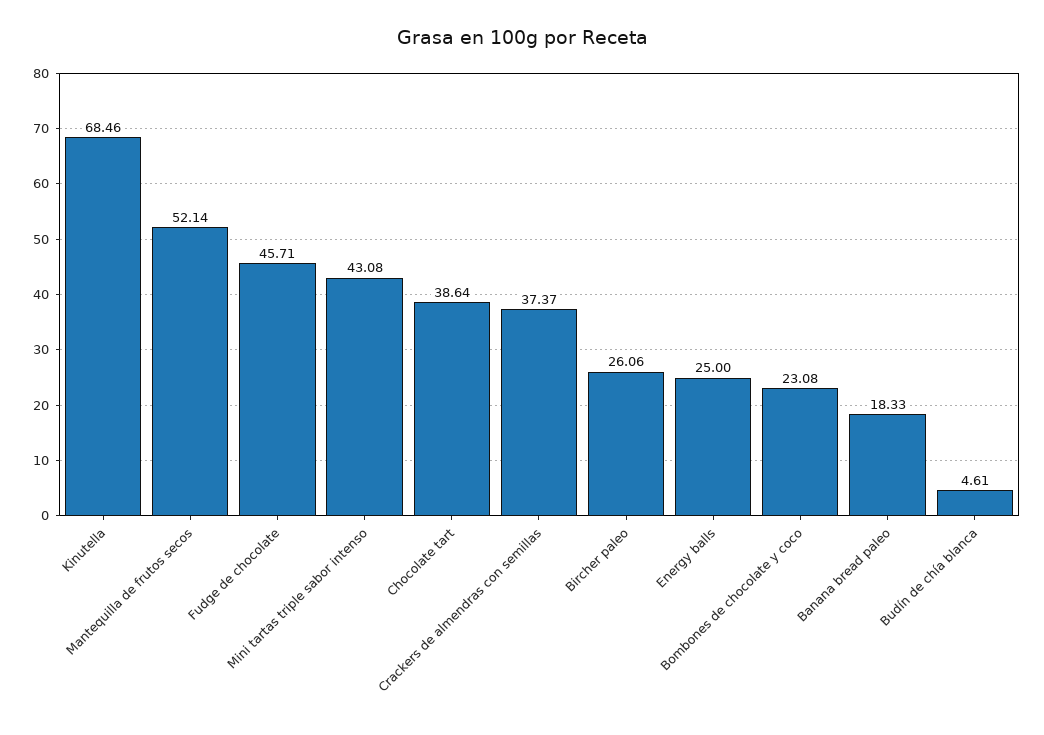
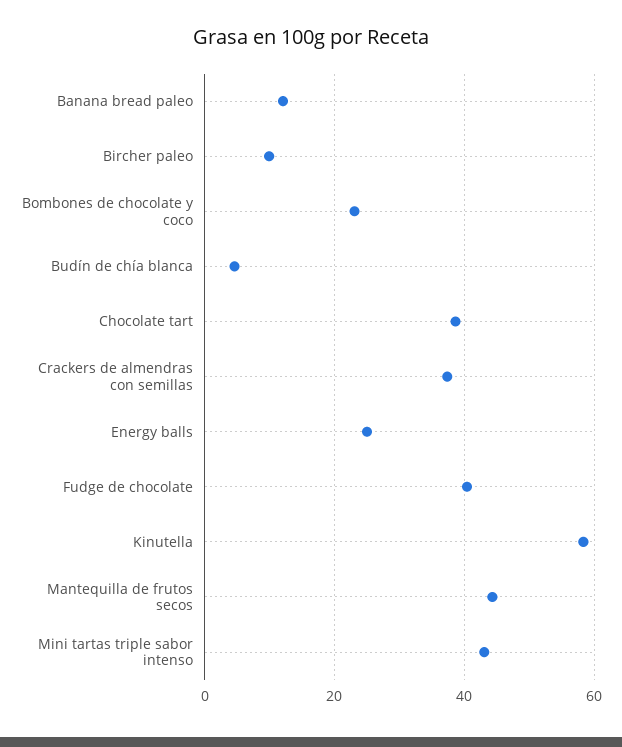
Kinutella: 68.46 -> 58
Mantequilla de frutos secos: 52.14 -> 44
Fudge de chocolate: 45.71 -> 40
Bircher paleo: 26.06 -> 10
Banana bread paleo: 18.33 -> 12

